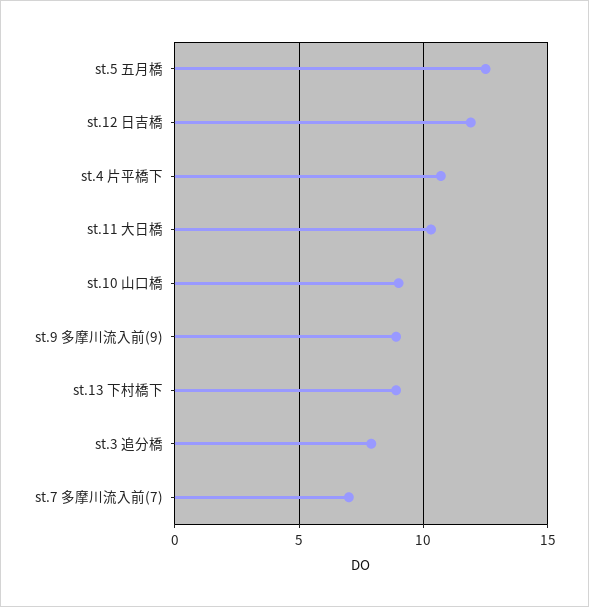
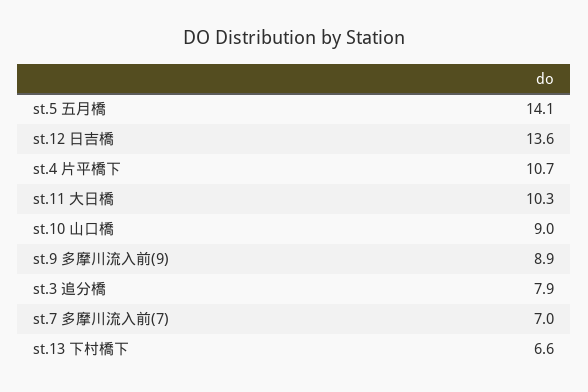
st.5 五月橋: 12.5 -> 14.1
st.12 日吉橋: 12 -> 13.6
st.13 下村橋下: 9 -> 6.6

